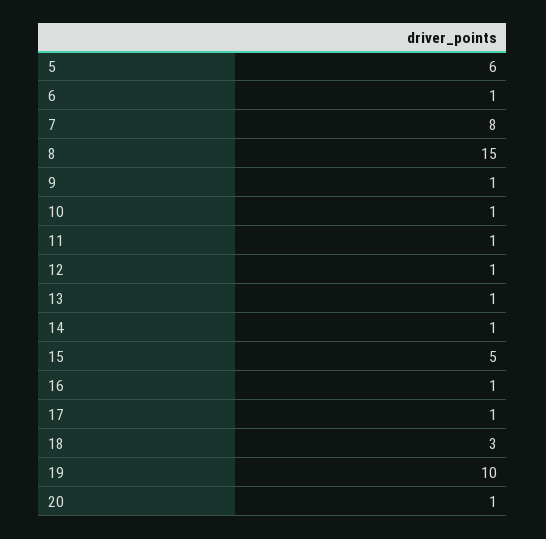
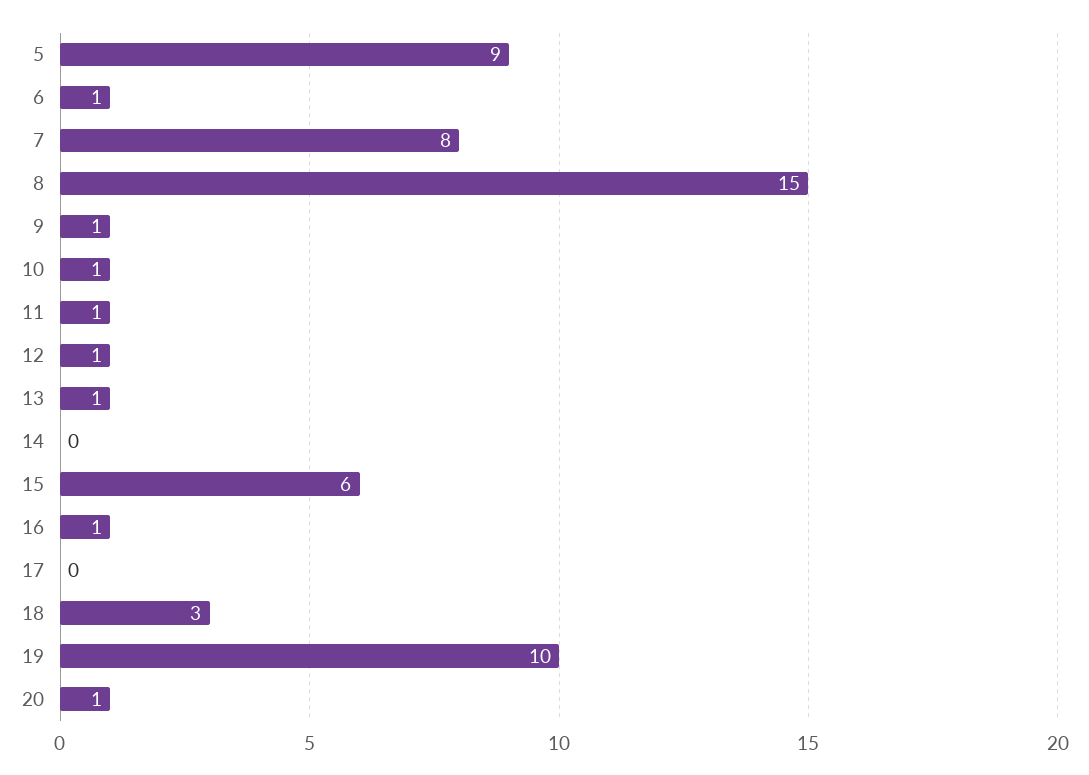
5: 6 -> 9
14: 1 -> 0
15: 5 -> 6
17: 1 -> 0

